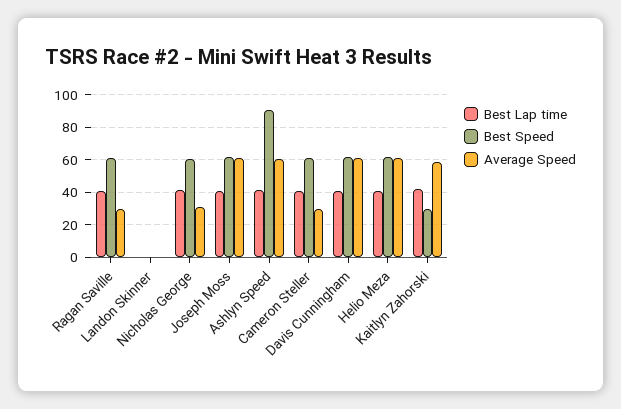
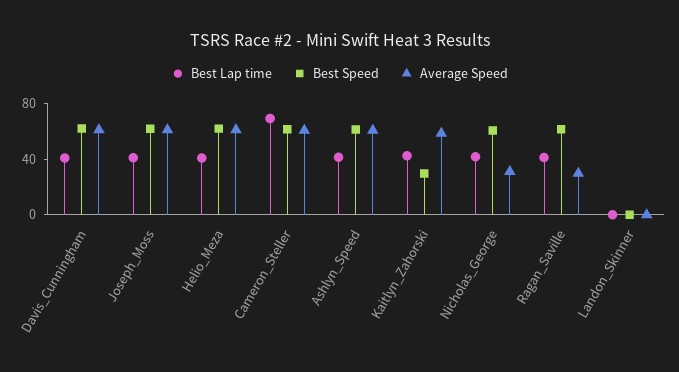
Best Speed, Ashlyn Speed: 90 -> 60
Best Lap time, Cameron Steller: 40 -> 70
Average Speed, Cameron Steller: 30 -> 60

